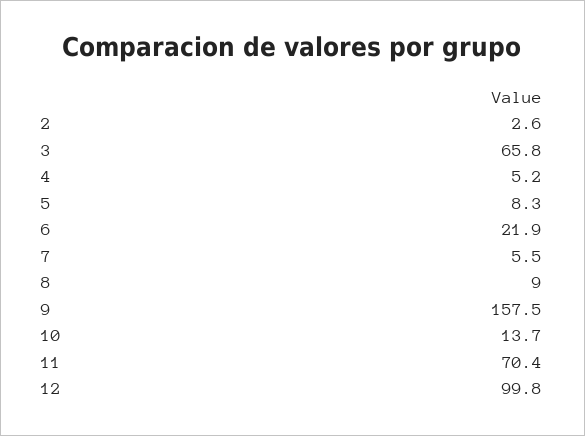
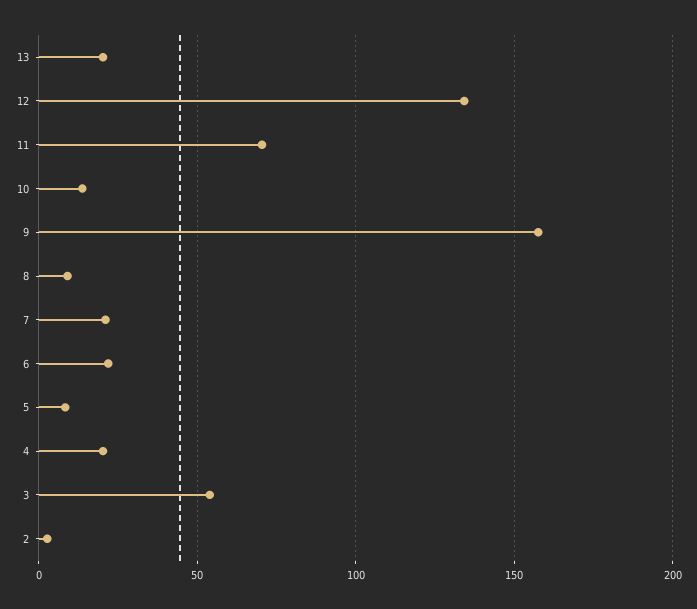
3: 65.8 -> 55
4: 5.2 -> 20
7: 5.5 -> 20
12: 99.8 -> 135
13: none -> 20

